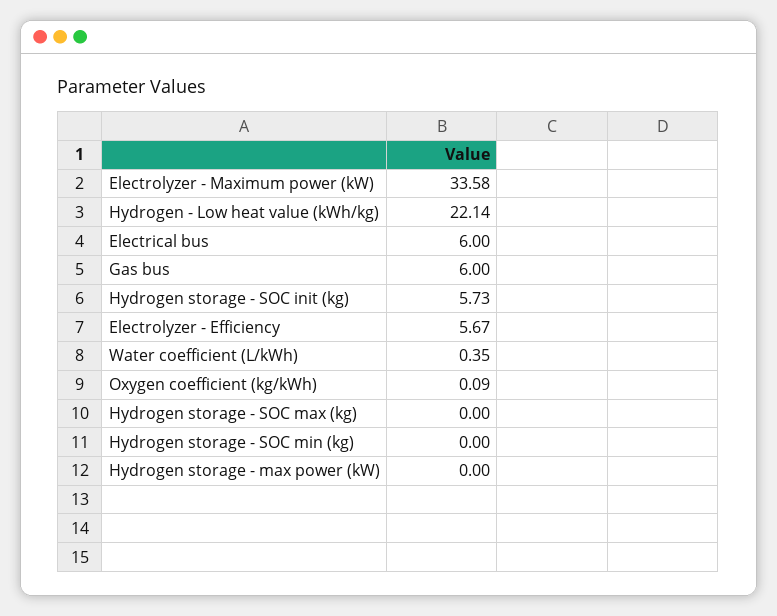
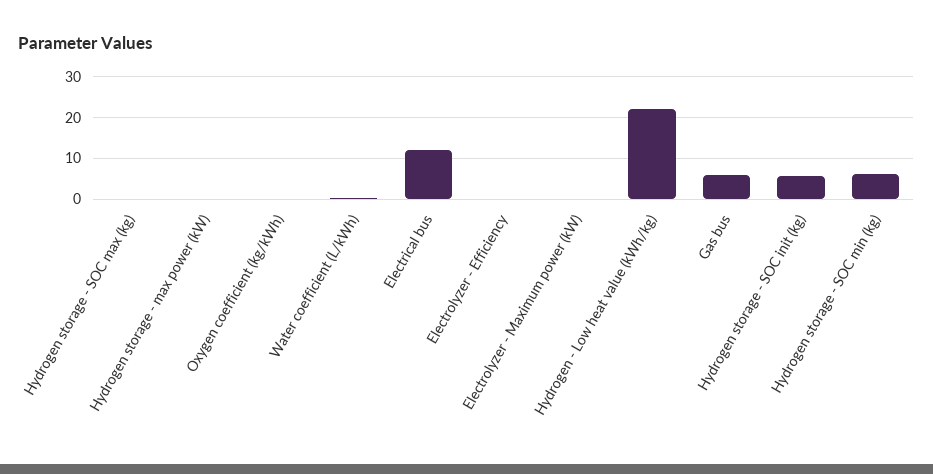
Electrolyzer - Maximum power (kW): 33.58 -> 0
Electrical bus: 6 -> 12
Electrolyzer - Efficiency: 5.67 -> 0
Hydrogen storage - SOC min (kg): 0 -> 6

